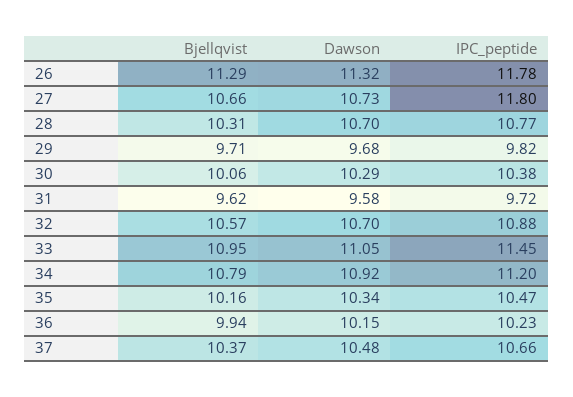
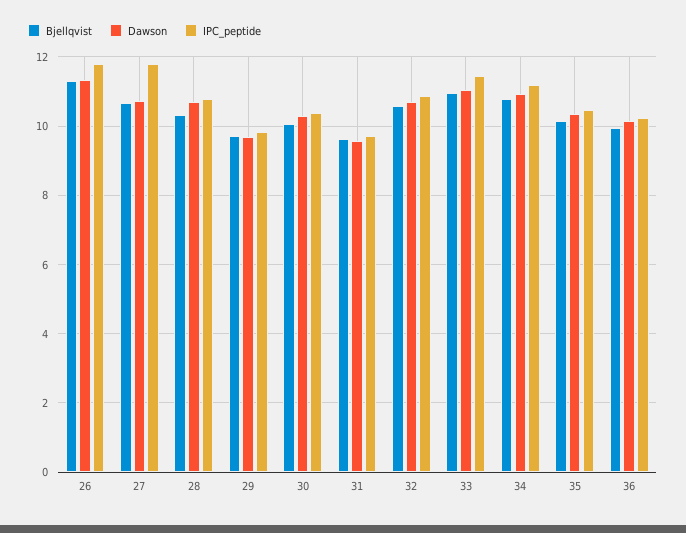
Bjellqvist, 37: 10.37 -> none
Dawson, 37: 10.48 -> none
IPC_peptide, 37: 10.66 -> none

